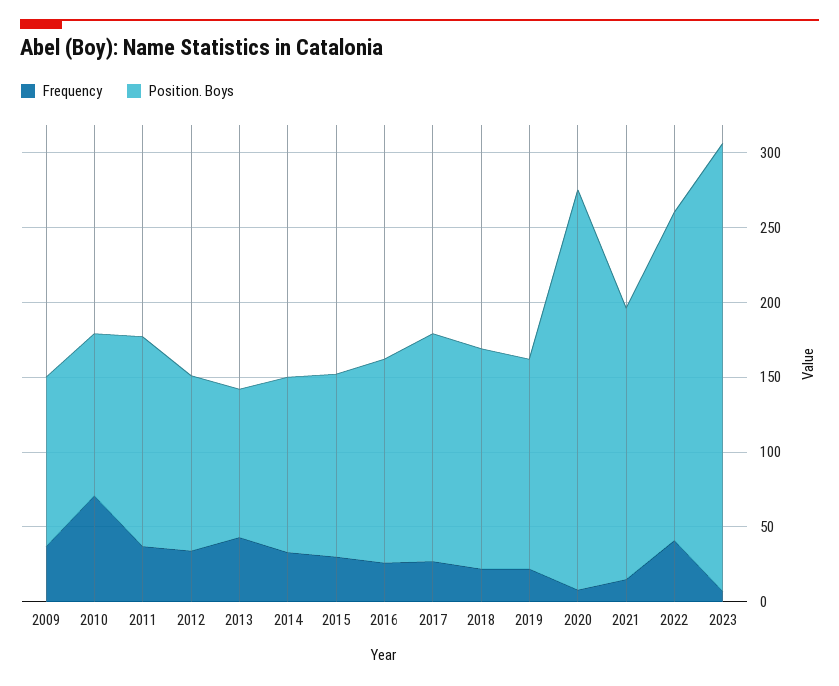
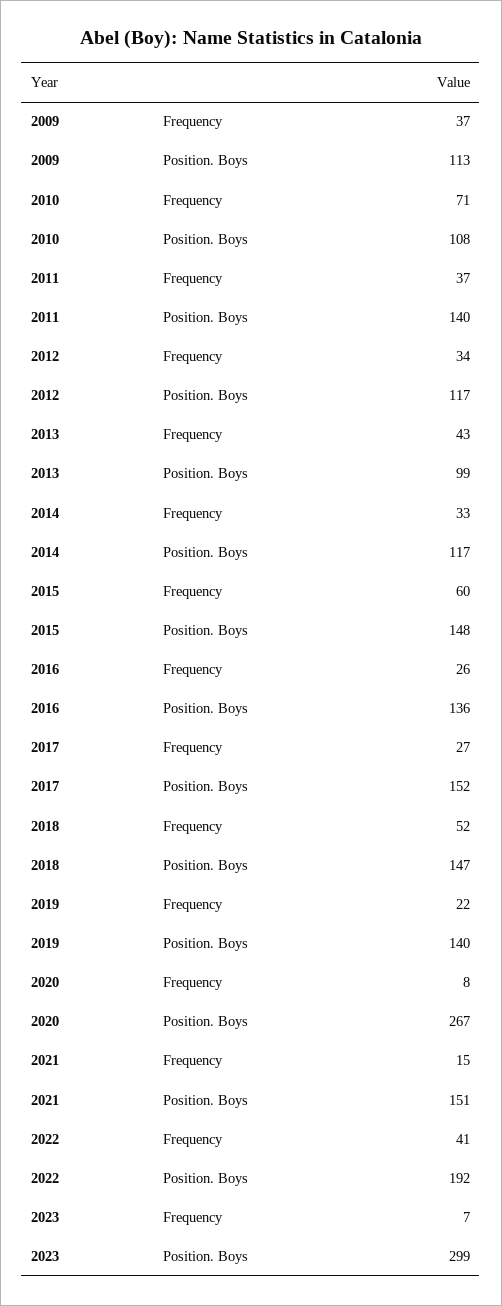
Frequency, 2015: 30 -> 60
Position. Boys, 2015: 120 -> 148
Frequency, 2018: 20 -> 52
Position. Boys, 2021: 180 -> 151
Position. Boys, 2022: 220 -> 192

